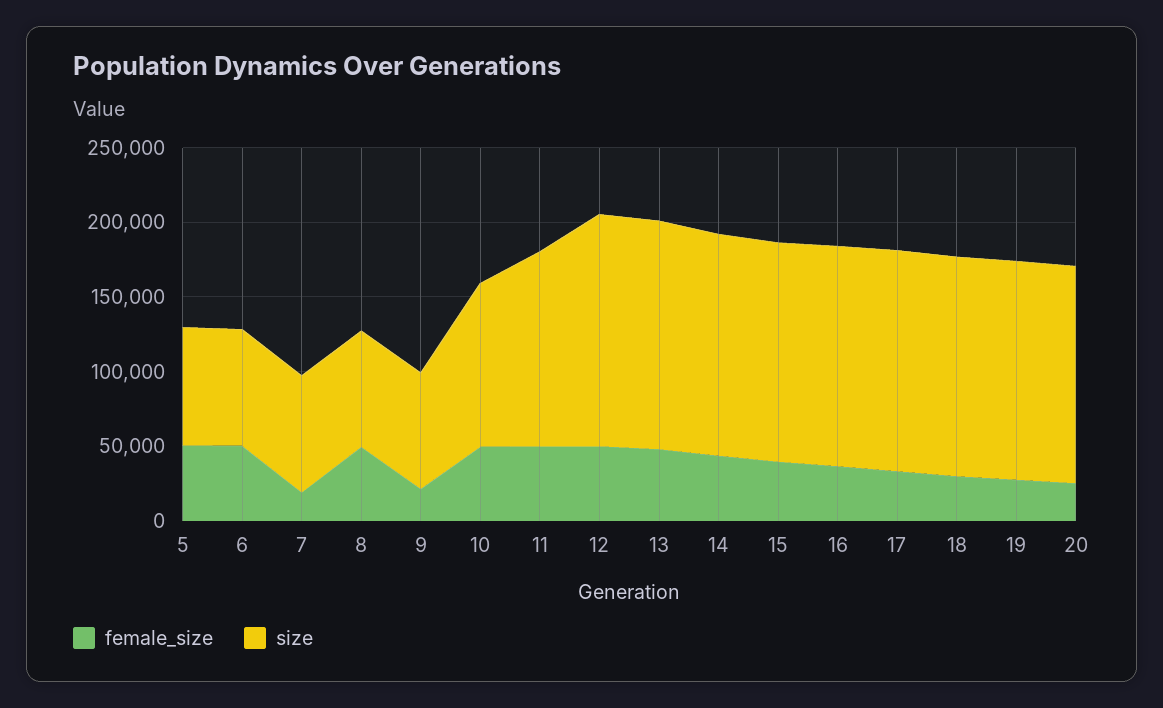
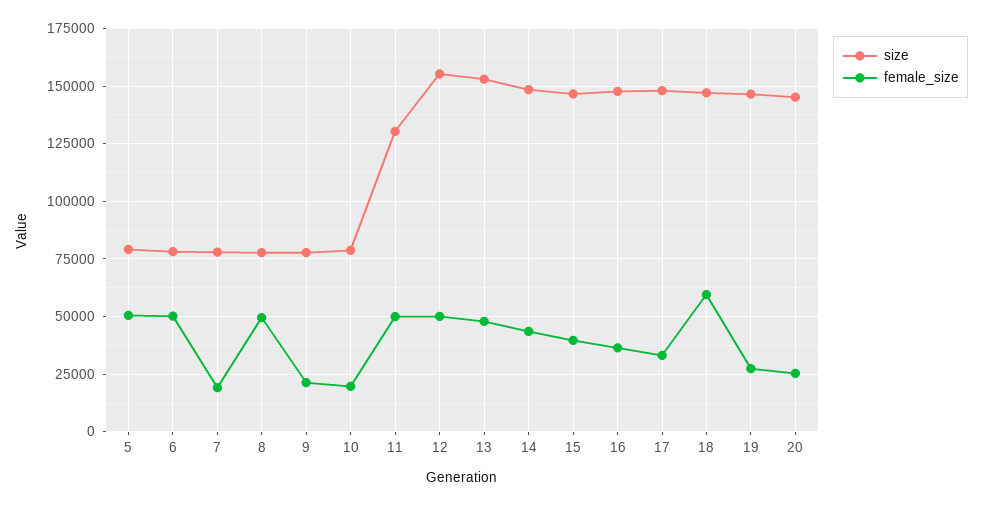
female_size, 10: 50000 -> 20000
size, 10: 110000 -> 80000
female_size, 18: 30000 -> 60000

